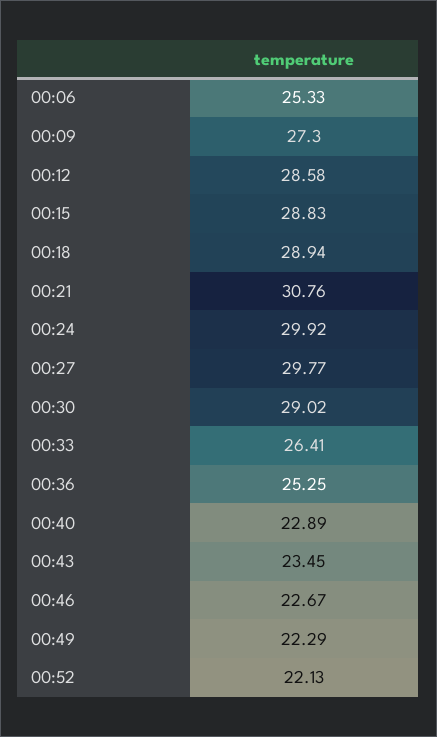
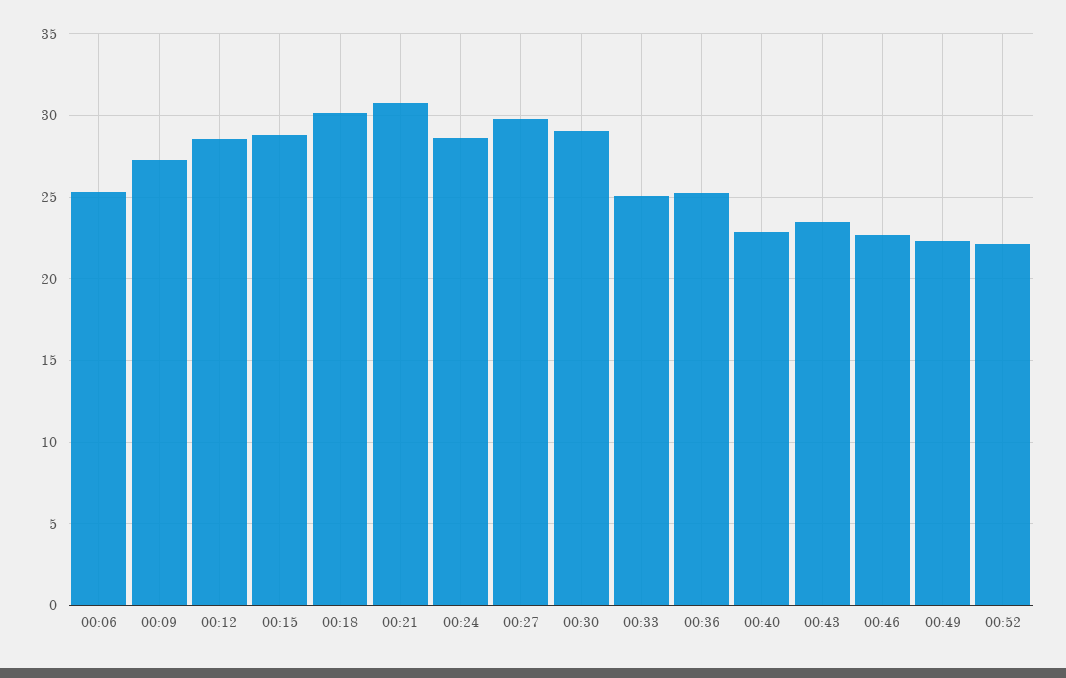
00:18: 28.94 -> 30
00:24: 29.92 -> 28.5
00:33: 26.41 -> 25

